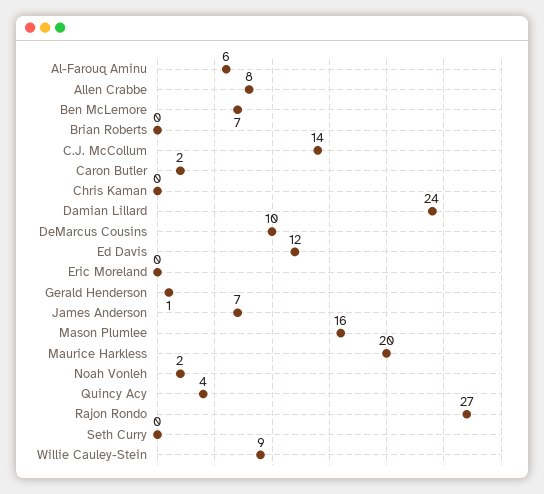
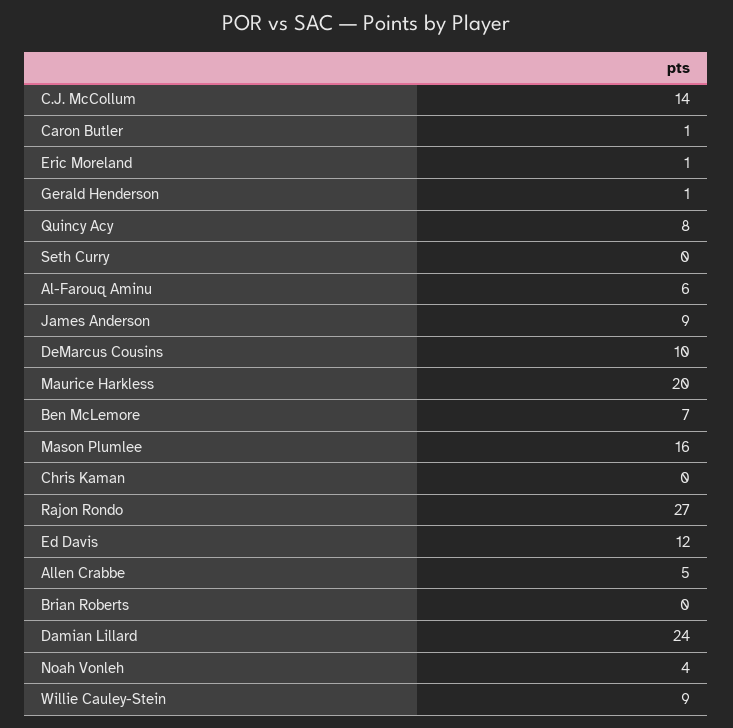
Allen Crabbe: 8 -> 5
Caron Butler: 2 -> 1
Eric Moreland: 0 -> 1
James Anderson: 7 -> 9
Noah Vonleh: 2 -> 4
Quincy Acy: 4 -> 8

